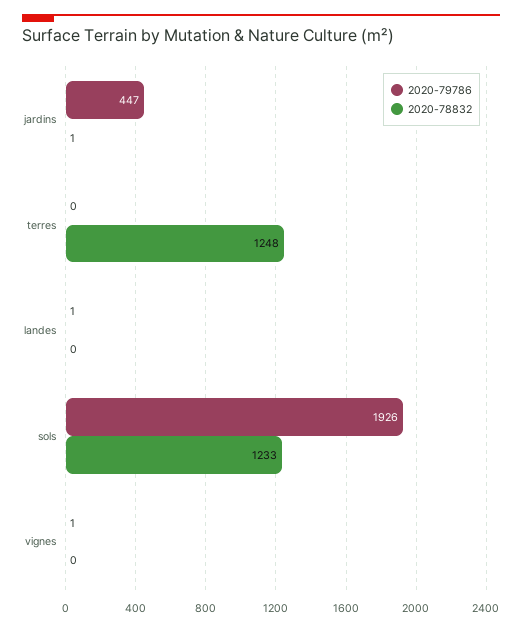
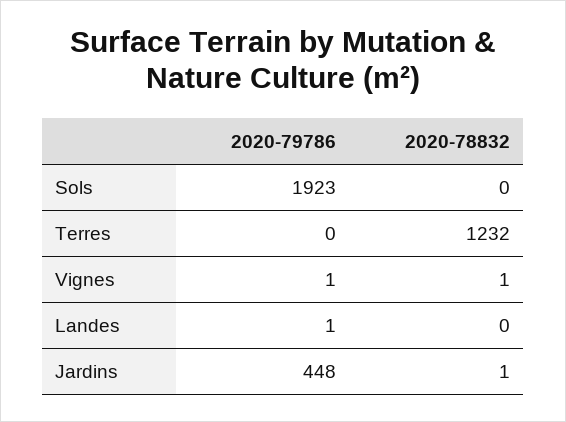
2020-79786, jardins: 447 -> 448
2020-78832, terres: 1248 -> 1232
2020-79786, sols: 1926 -> 1923
2020-78832, sols: 1233 -> 0
2020-78832, vignes: 0 -> 1

